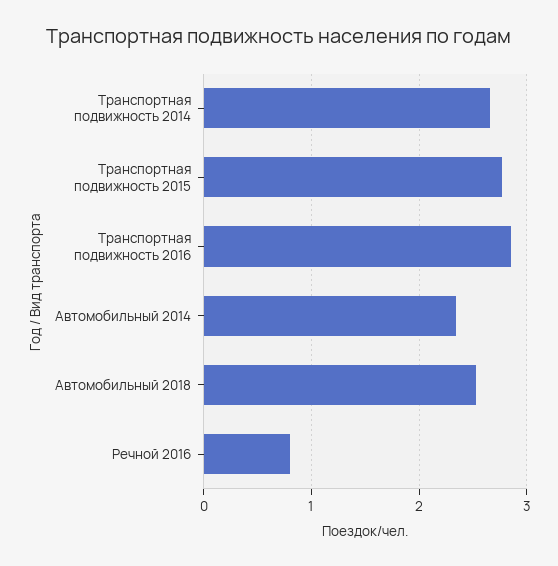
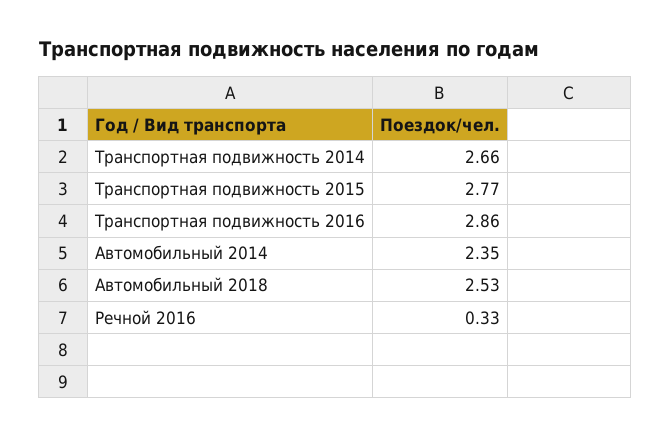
Речной 2016: 0.8 -> 0.33

